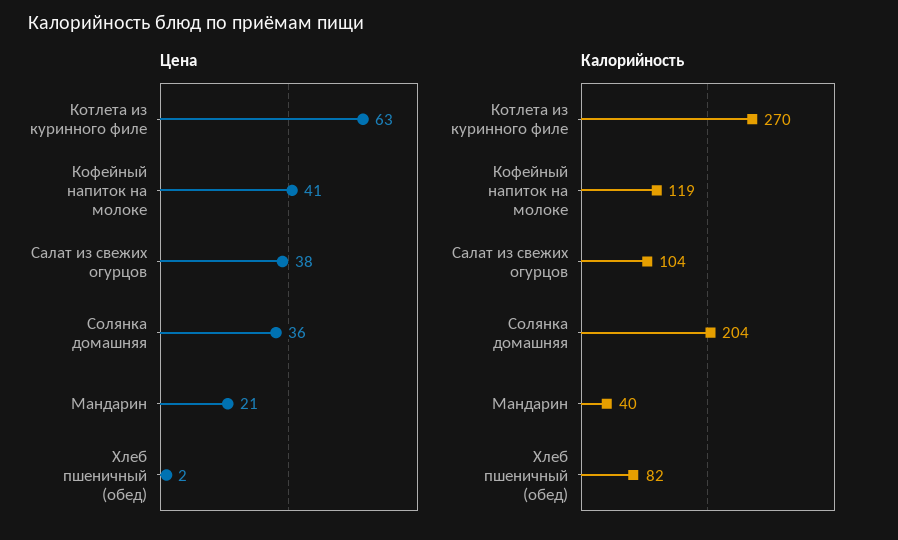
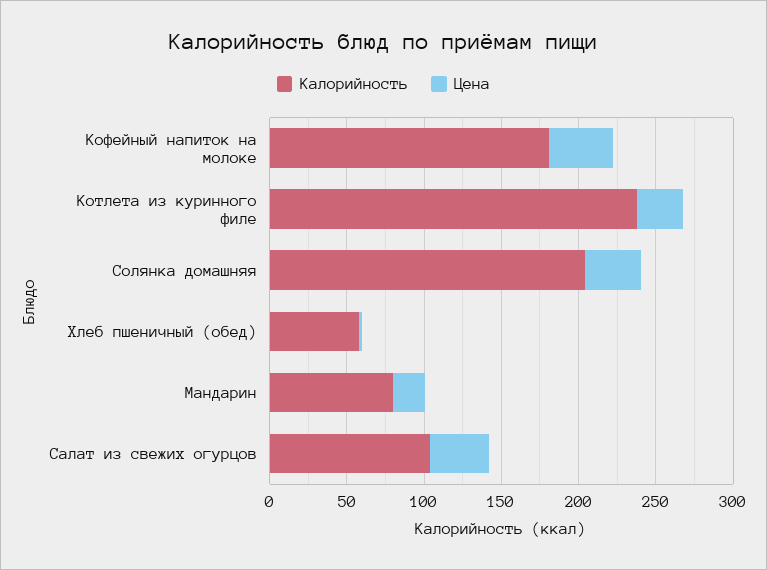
Цена, Котлета из куринного филе: 63 -> 30
Калорийность, Котлета из куринного филе: 270 -> 240
Калорийность, Кофейный напиток на молоке: 119 -> 180
Калорийность, Мандарин: 40 -> 80
Калорийность, Хлеб пшеничный (обед): 82 -> 60

